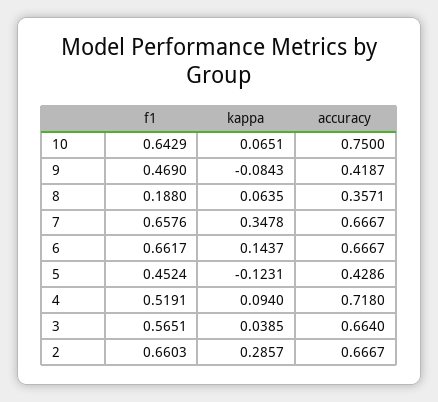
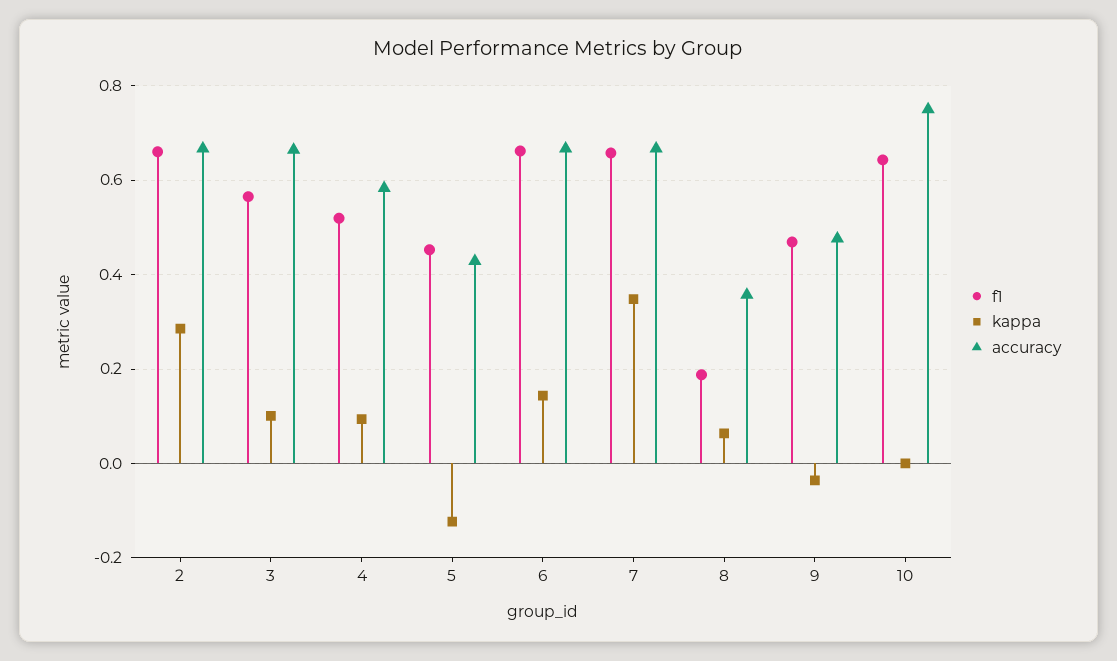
kappa, 10: 0.0651 -> 0
kappa, 9: -0.0843 -> -0.04
accuracy, 9: 0.4187 -> 0.48
accuracy, 4: 0.718 -> 0.58
kappa, 3: 0.0385 -> 0.1

